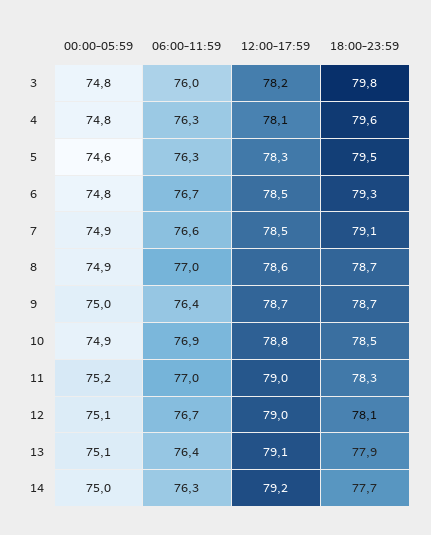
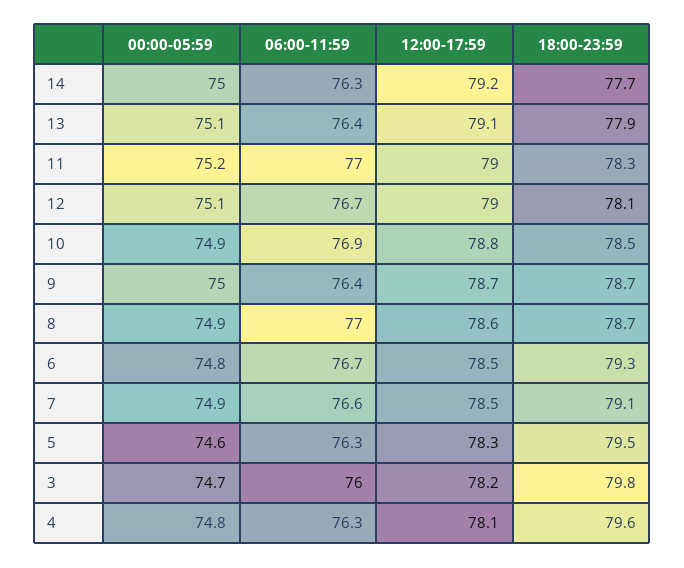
00:00-05:59, 3: 74.8 -> 74.7

